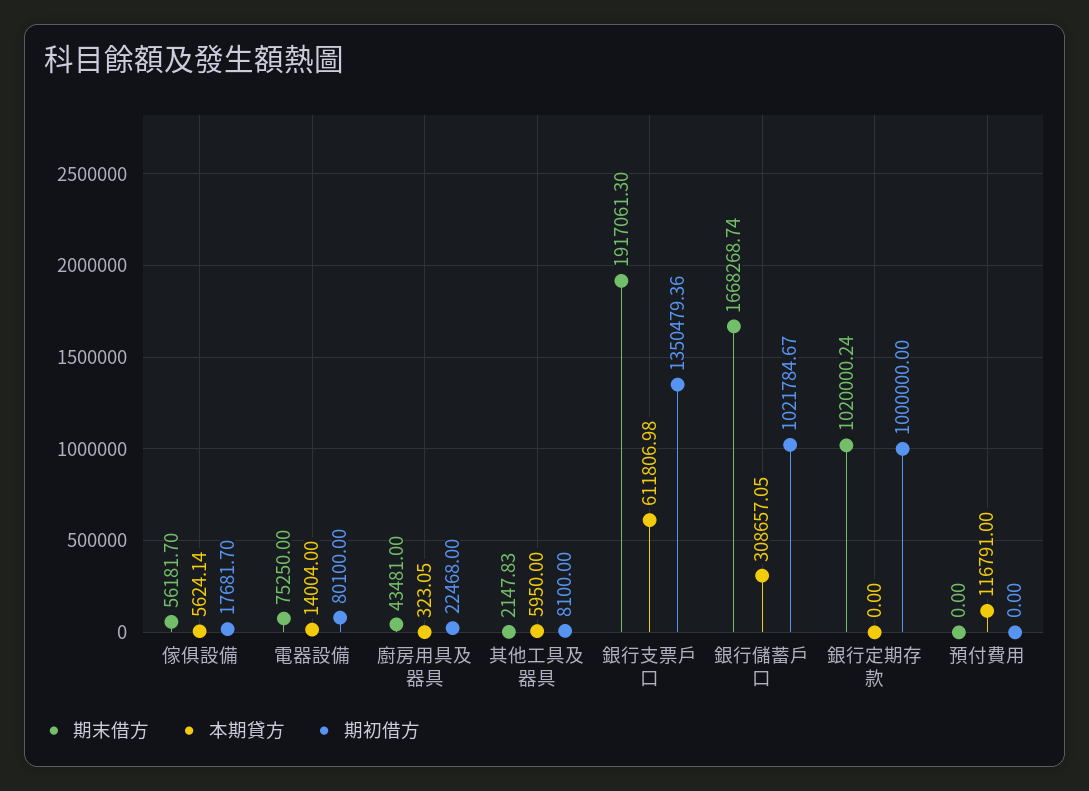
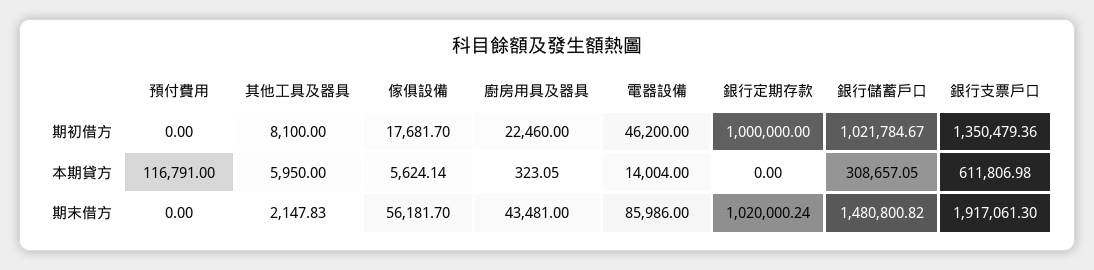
期末借方, 電器設備: 75250 -> 85986
期初借方, 電器設備: 80100 -> 46200
期初借方, 廚房用具及器具: 22468 -> 22460
期末借方, 銀行儲蓄戶口: 1668268.74 -> 1480800.82

